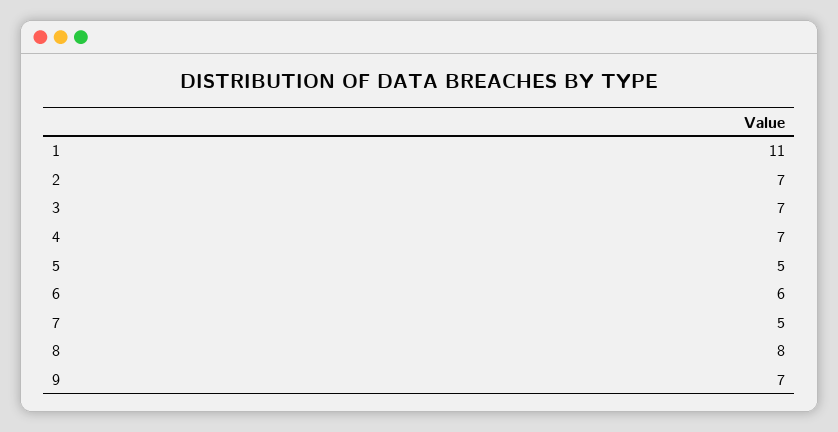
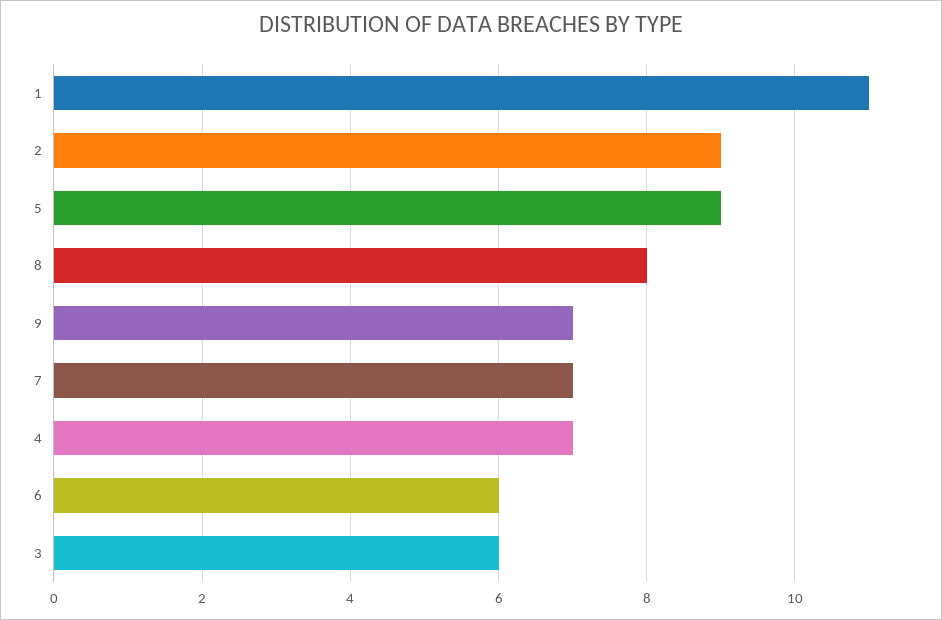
2: 7 -> 9
3: 7 -> 6
5: 5 -> 9
7: 5 -> 7

